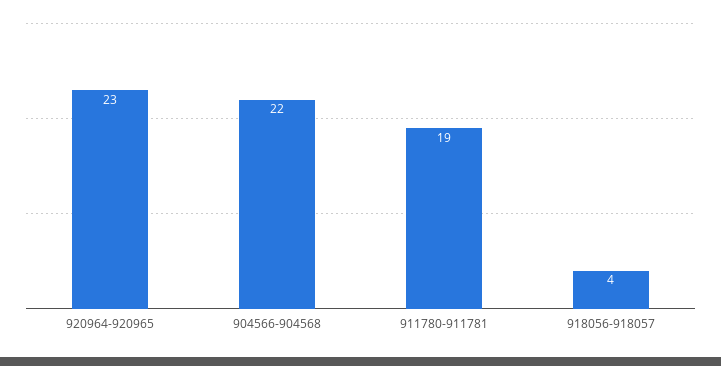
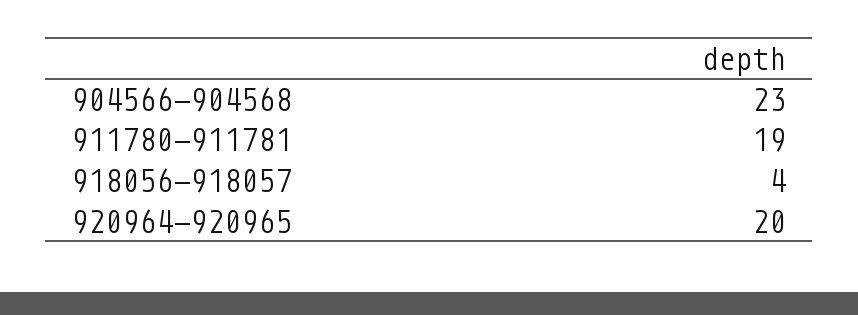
920964-920965: 23 -> 20
904566-904568: 22 -> 23

